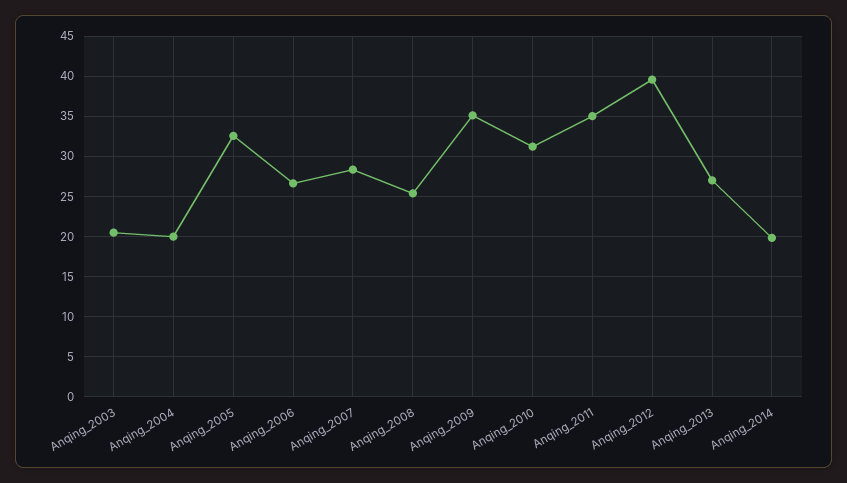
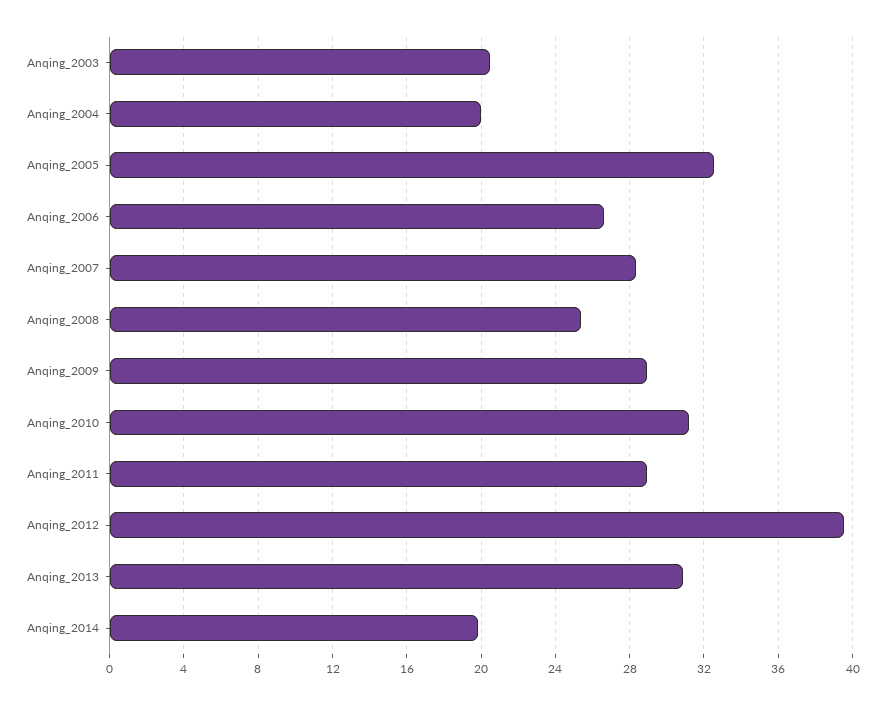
Anqing_2009: 35 -> 29
Anqing_2011: 35 -> 29
Anqing_2013: 27 -> 31

